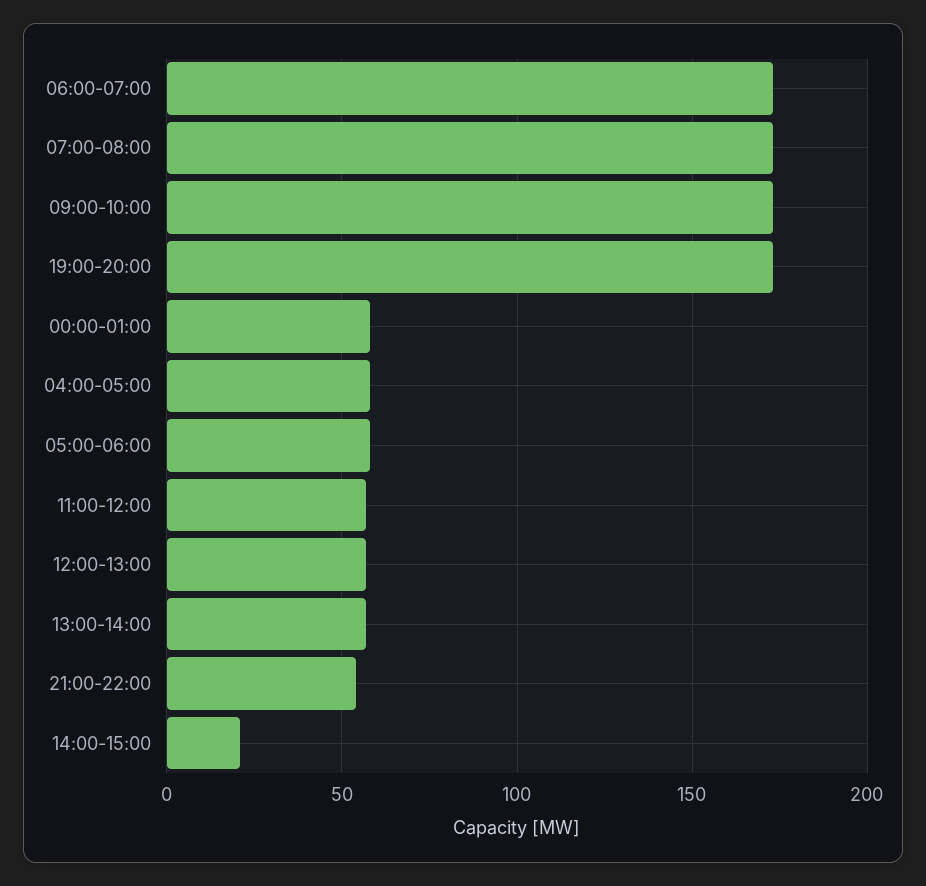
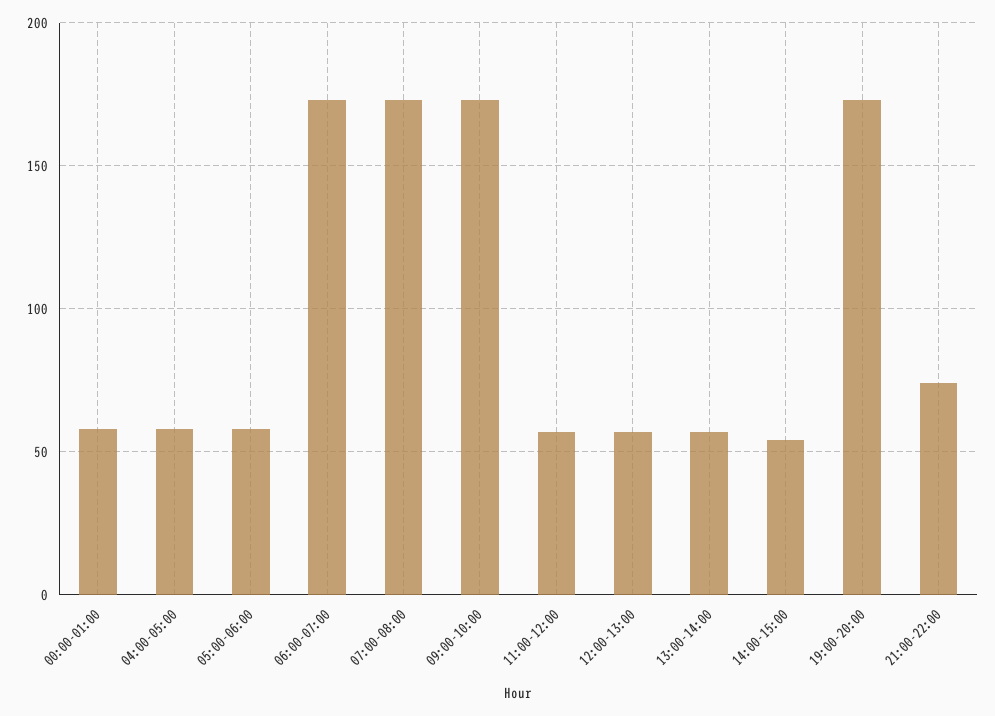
21:00-22:00: 55 -> 75
14:00-15:00: 20 -> 55

